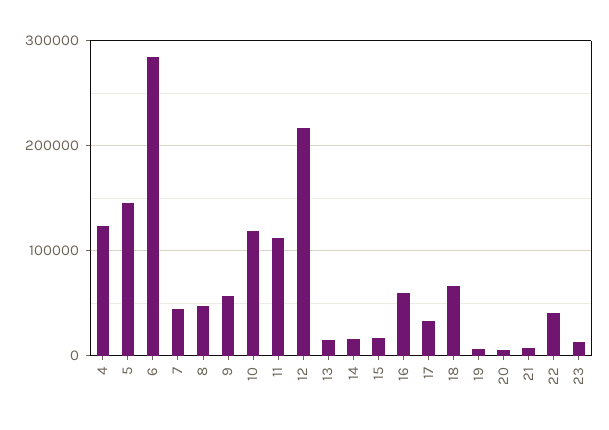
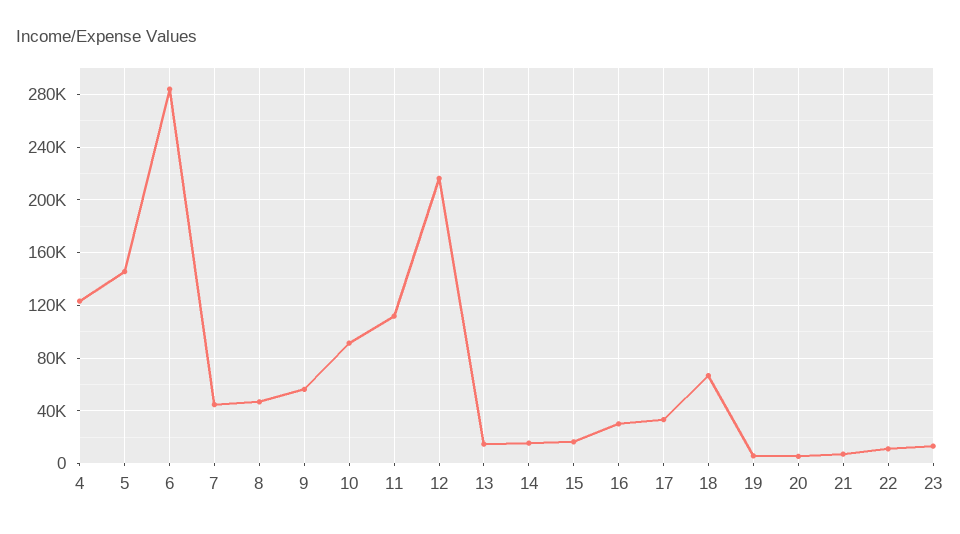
10: 120000 -> 90000
16: 60000 -> 30000
22: 40000 -> 10000

